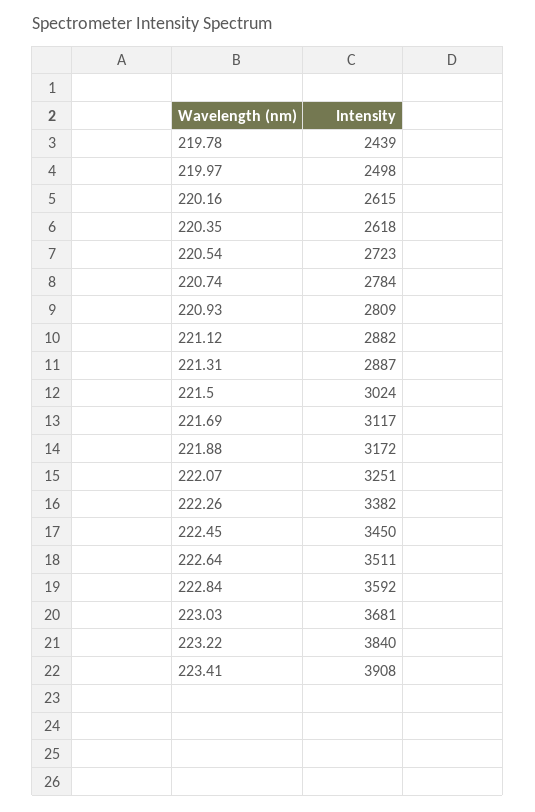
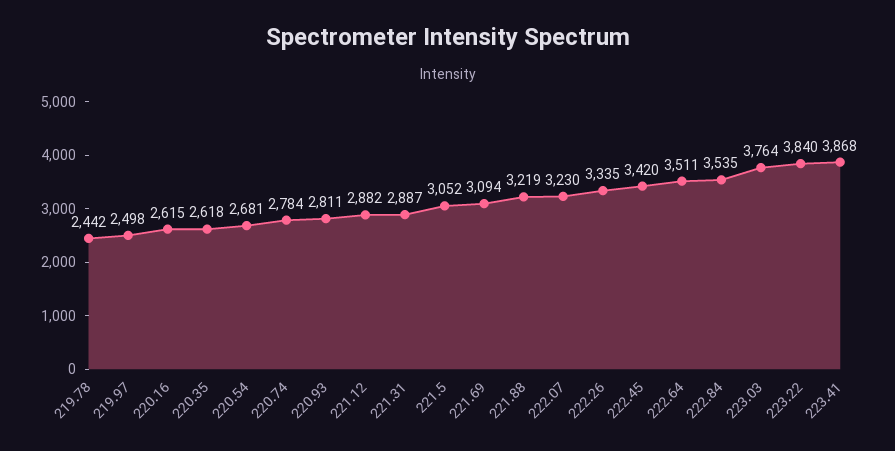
219.78: 2439 -> 2442
220.54: 2723 -> 2681
220.93: 2809 -> 2811
221.5: 3024 -> 3052
221.69: 3117 -> 3094
221.88: 3172 -> 3219
222.07: 3251 -> 3230
222.26: 3382 -> 3335
222.45: 3450 -> 3420
222.84: 3592 -> 3535
223.03: 3681 -> 3764
223.41: 3908 -> 3868

